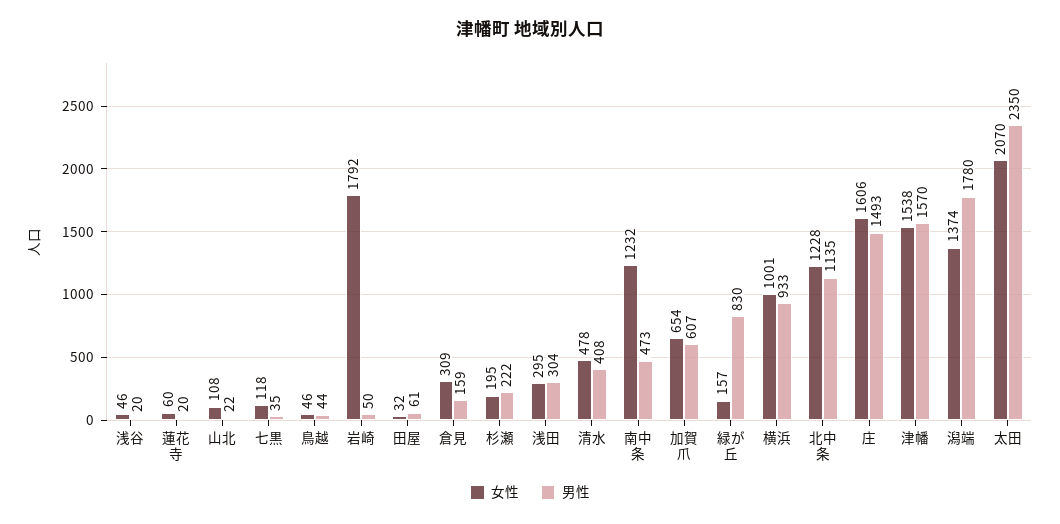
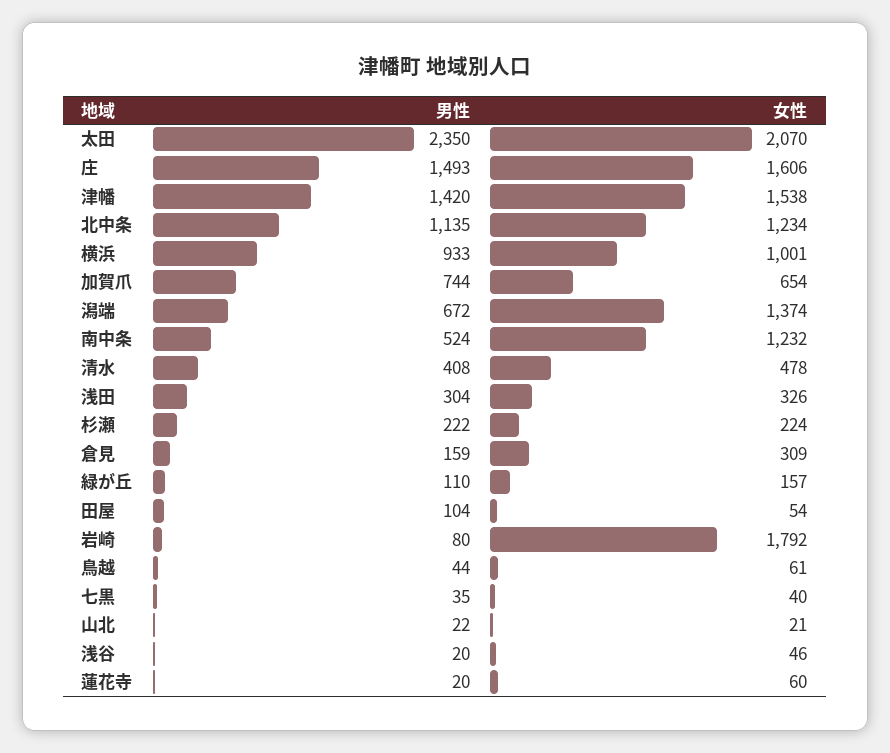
女性, 山北: 108 -> 21
女性, 七黒: 118 -> 40
女性, 鳥越: 46 -> 61
男性, 岩崎: 50 -> 80
女性, 田屋: 32 -> 54
男性, 田屋: 61 -> 104
女性, 杉瀬: 195 -> 224
女性, 浅田: 295 -> 326
男性, 南中条: 473 -> 524
男性, 加賀爪: 607 -> 744
男性, 緑が丘: 830 -> 110
女性, 北中条: 1228 -> 1234
男性, 津幡: 1570 -> 1420
男性, 潟端: 1780 -> 672

